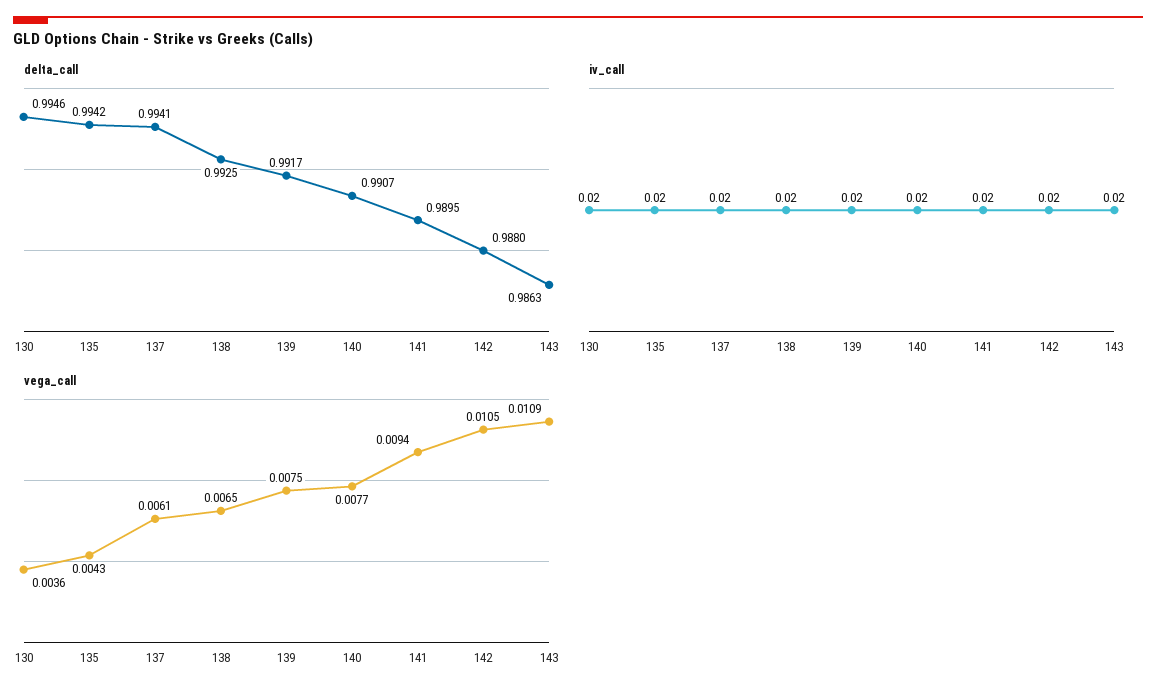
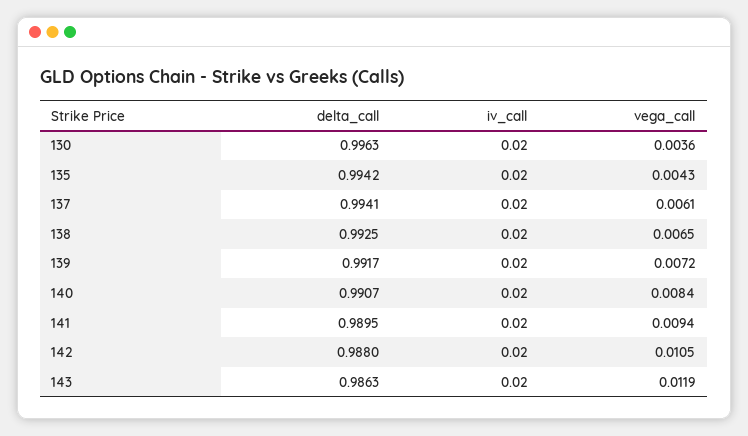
delta_call, 130: 0.9946 -> 0.9963
vega_call, 139: 0.0075 -> 0.0072
vega_call, 140: 0.0077 -> 0.0084
vega_call, 143: 0.0109 -> 0.0119

